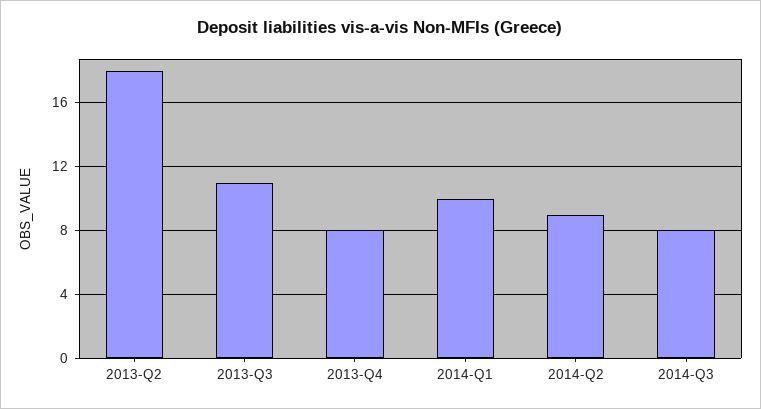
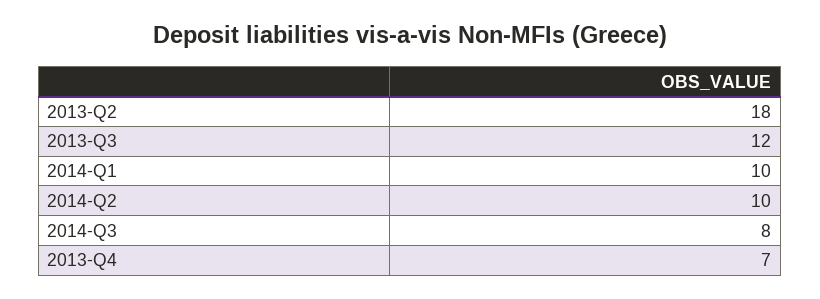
2013-Q3: 11 -> 12
2013-Q4: 8 -> 7
2014-Q2: 9 -> 10

